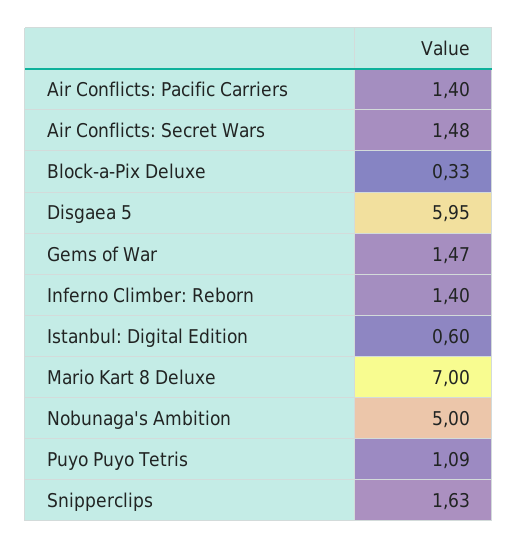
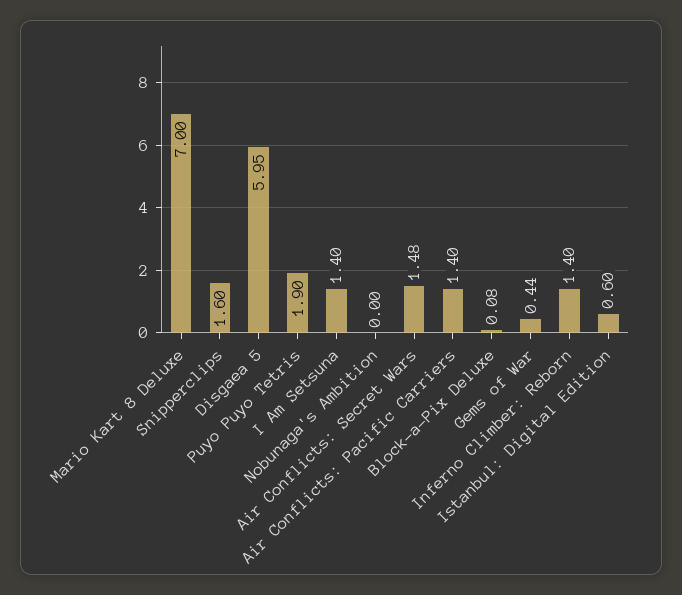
Block-a-Pix Deluxe: 0.33 -> 0.08
Gems of War: 1.47 -> 0.44
Nobunaga's Ambition: 5 -> 0
Puyo Puyo Tetris: 1.09 -> 1.9
Snipperclips: 1.63 -> 1.6
I Am Setsuna: none -> 1.4

